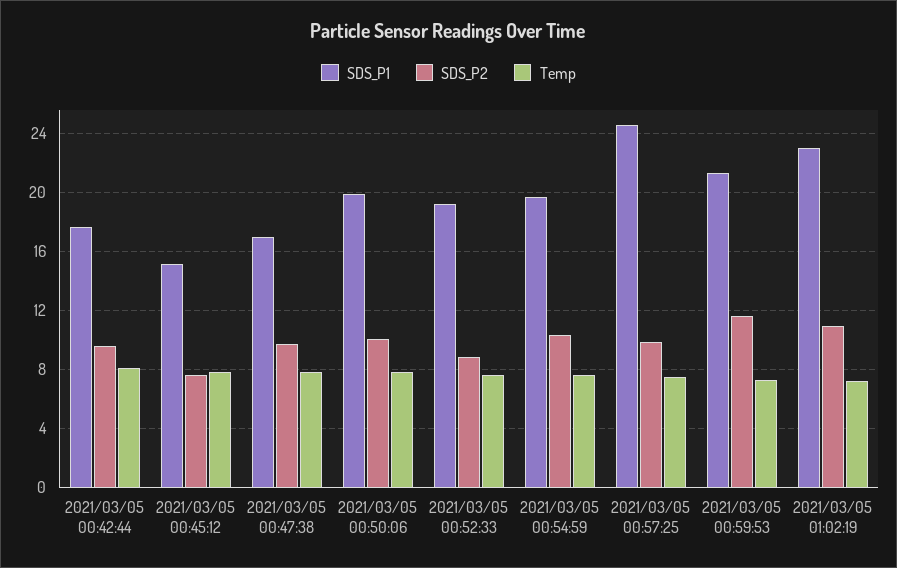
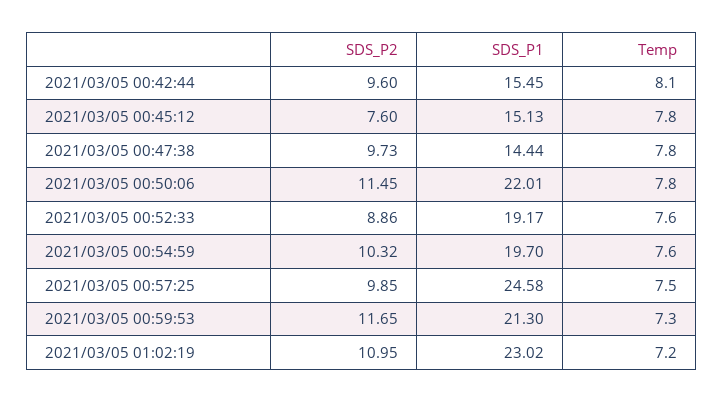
SDS_P1, 2021/03/05 00:42:44: 17.5 -> 15.45
SDS_P1, 2021/03/05 00:47:38: 17 -> 14.44
SDS_P1, 2021/03/05 00:50:06: 20 -> 22.01
SDS_P2, 2021/03/05 00:50:06: 10 -> 11.45

